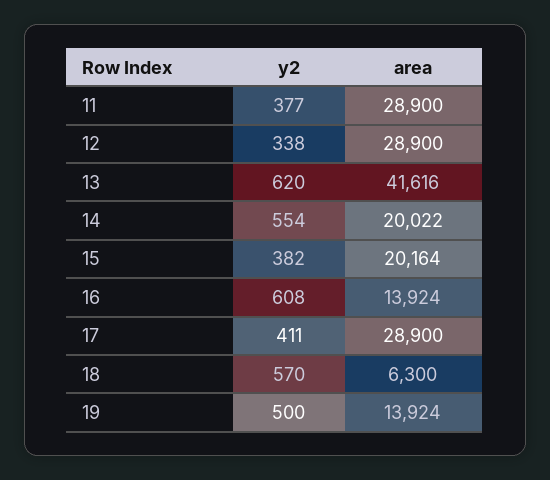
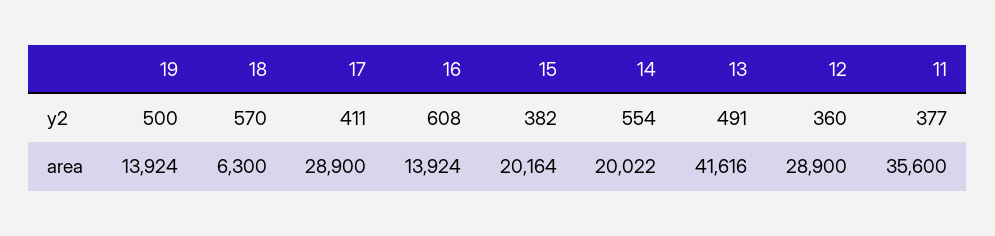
area, 11: 28900 -> 35600
y2, 12: 338 -> 360
y2, 13: 620 -> 491

